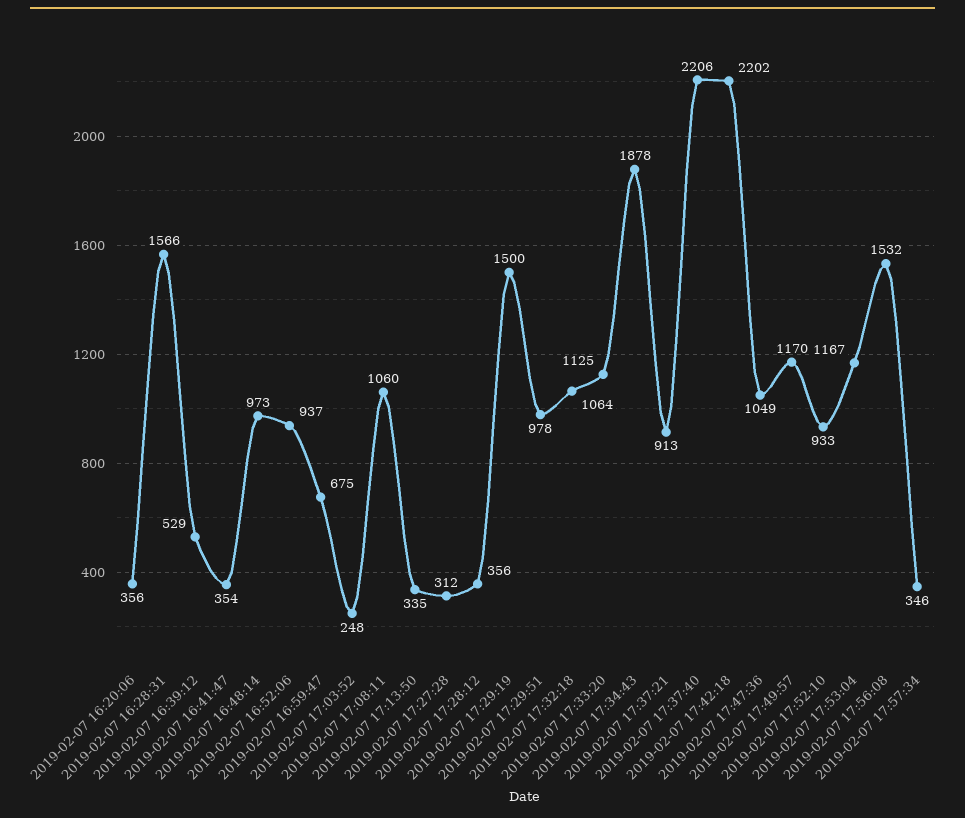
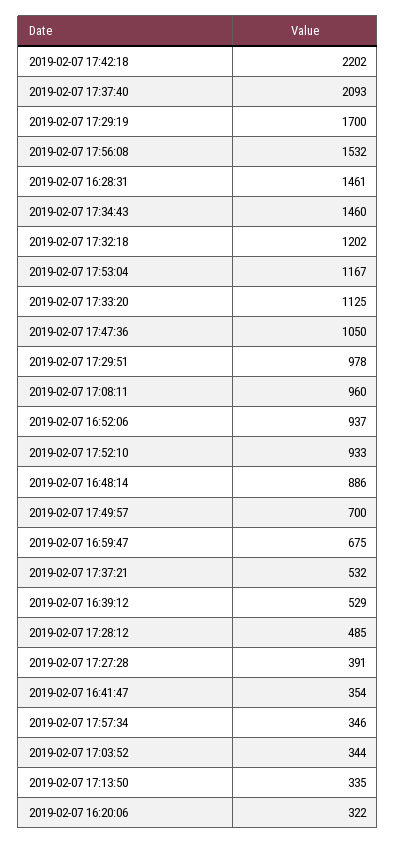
2019-02-07 16:20:06: 356 -> 322
2019-02-07 16:28:31: 1566 -> 1461
2019-02-07 16:48:14: 973 -> 886
2019-02-07 17:03:52: 248 -> 344
2019-02-07 17:08:11: 1060 -> 960
2019-02-07 17:27:28: 312 -> 391
2019-02-07 17:28:12: 356 -> 485
2019-02-07 17:29:19: 1500 -> 1700
2019-02-07 17:32:18: 1064 -> 1202
2019-02-07 17:34:43: 1878 -> 1460
2019-02-07 17:37:21: 913 -> 532
2019-02-07 17:37:40: 2206 -> 2093
2019-02-07 17:47:36: 1049 -> 1050
2019-02-07 17:49:57: 1170 -> 700

